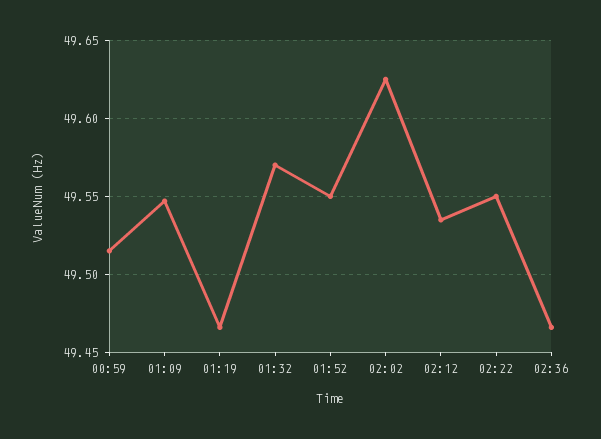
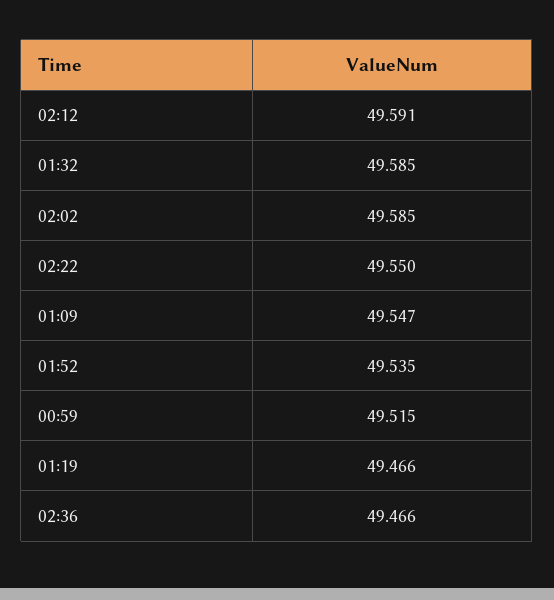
01:32: 49.57 -> 49.585
01:52: 49.55 -> 49.535
02:02: 49.625 -> 49.585
02:12: 49.535 -> 49.591

